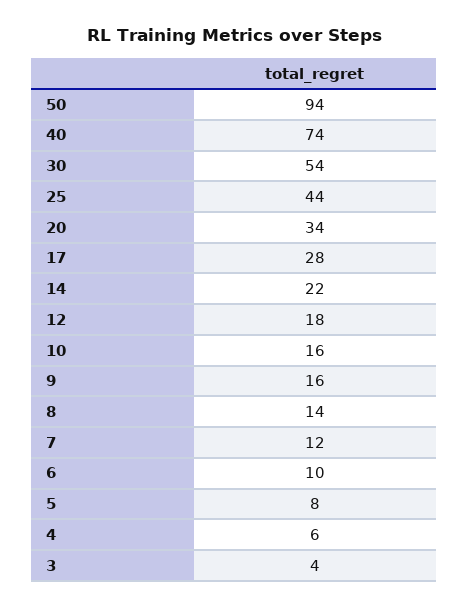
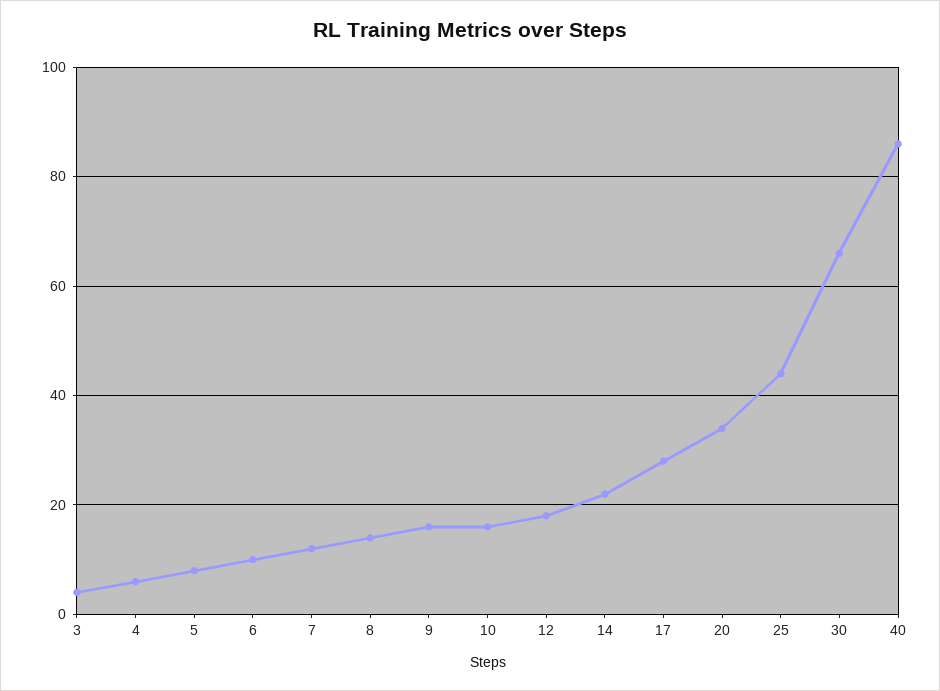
50: 94 -> none
40: 74 -> 85
30: 54 -> 65

